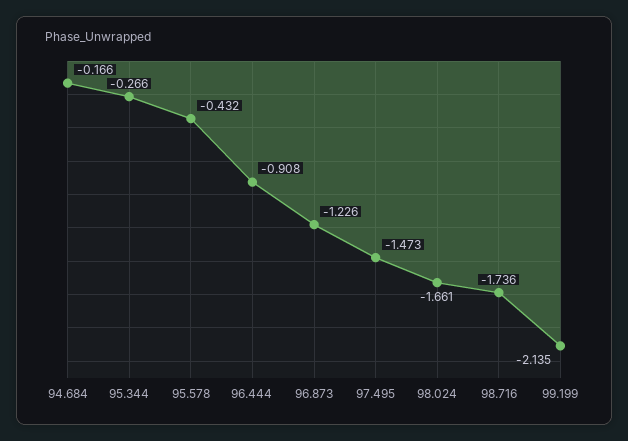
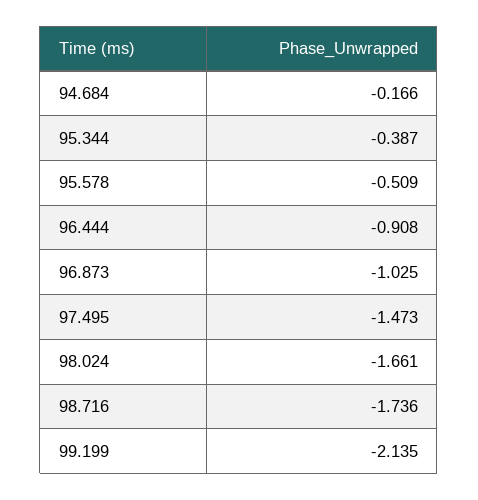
95.344: -0.266 -> -0.387
95.578: -0.432 -> -0.509
96.873: -1.226 -> -1.025

